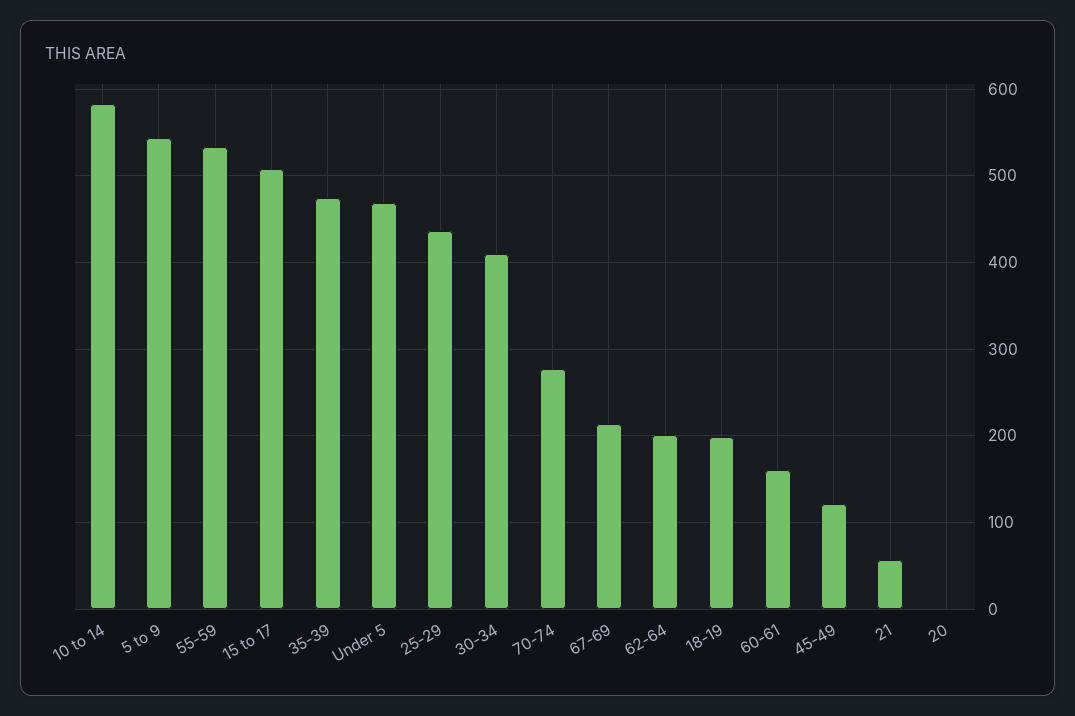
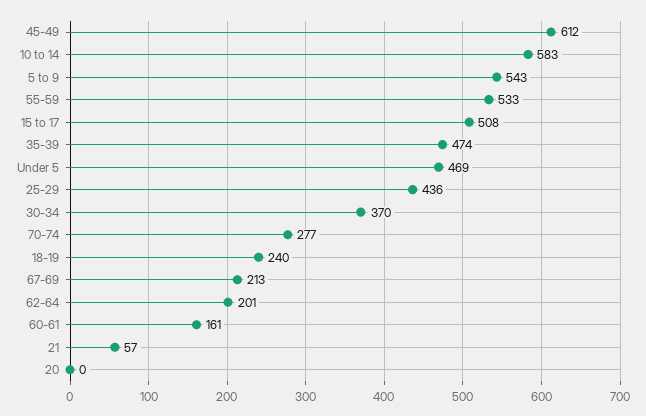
30-34: 410 -> 370
18-19: 200 -> 240
45-49: 120 -> 612

